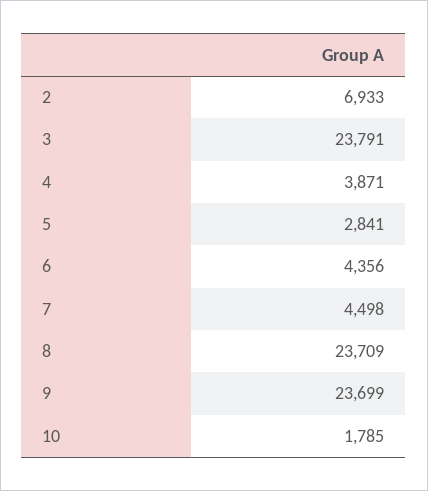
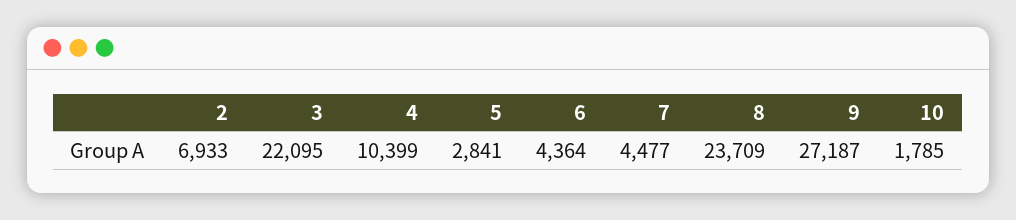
3: 23791 -> 22095
4: 3871 -> 10399
6: 4356 -> 4364
7: 4498 -> 4477
9: 23699 -> 27187

